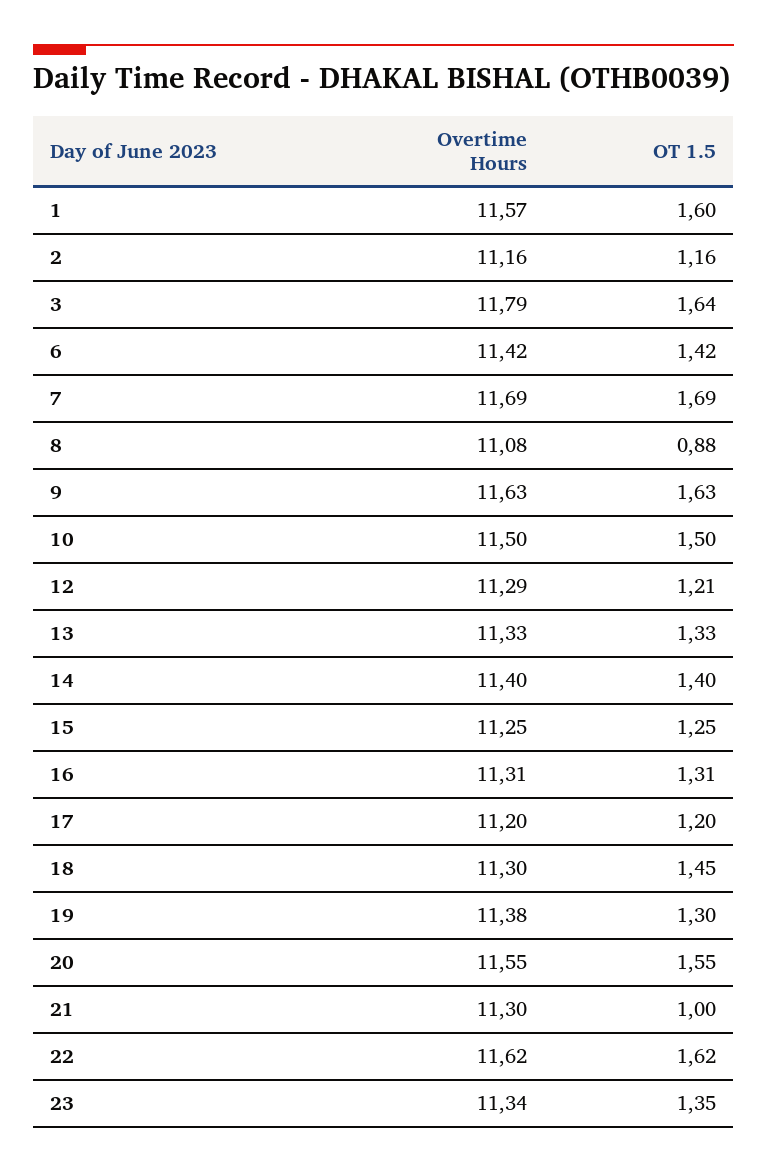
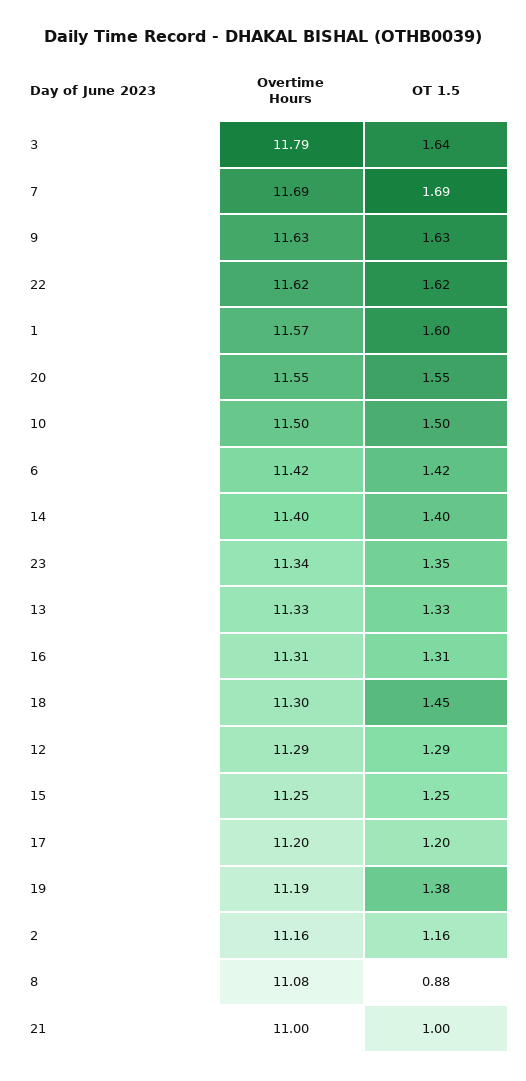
OT 1.5, 12: 1.21 -> 1.29
Overtime Hours, 19: 11.38 -> 11.19
OT 1.5, 19: 1.3 -> 1.38
Overtime Hours, 21: 11.3 -> 11

